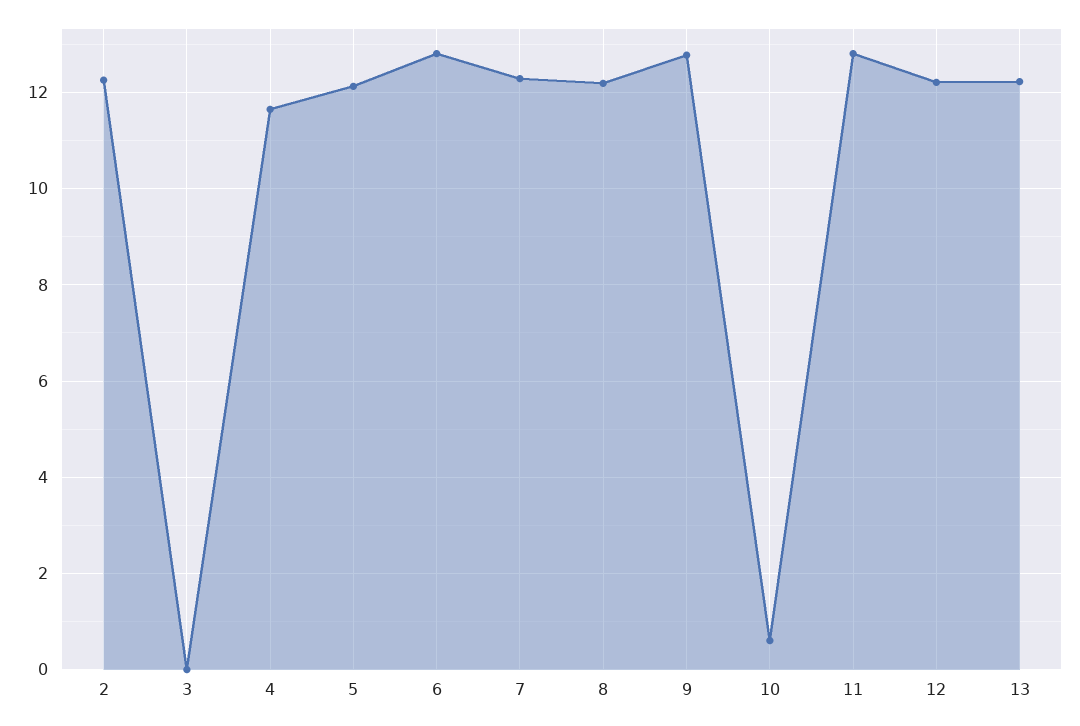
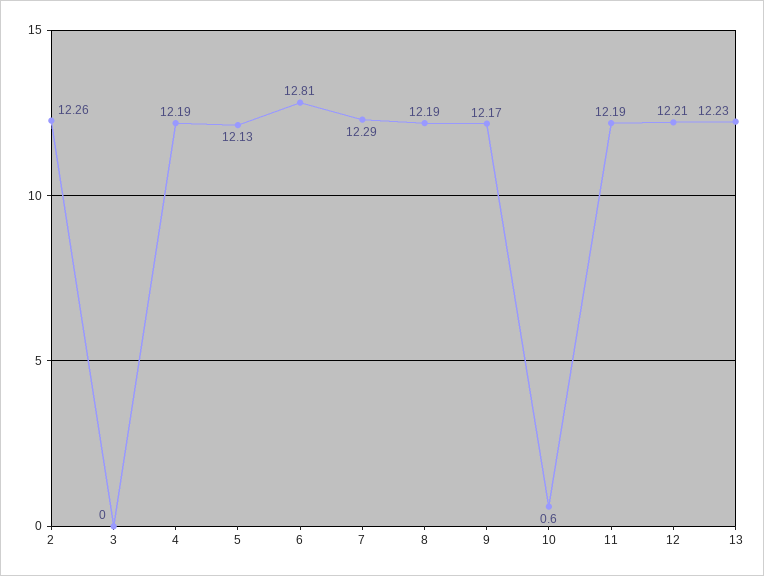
4: 11.6 -> 12.19
9: 12.8 -> 12.17
11: 12.8 -> 12.19

